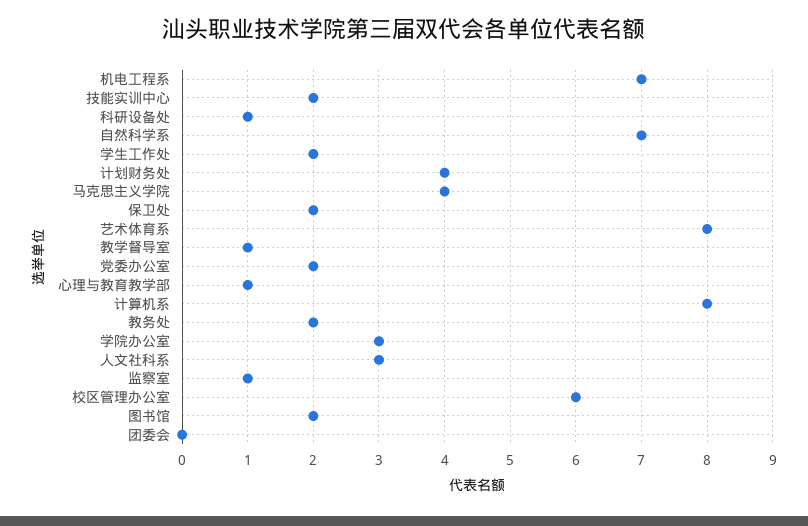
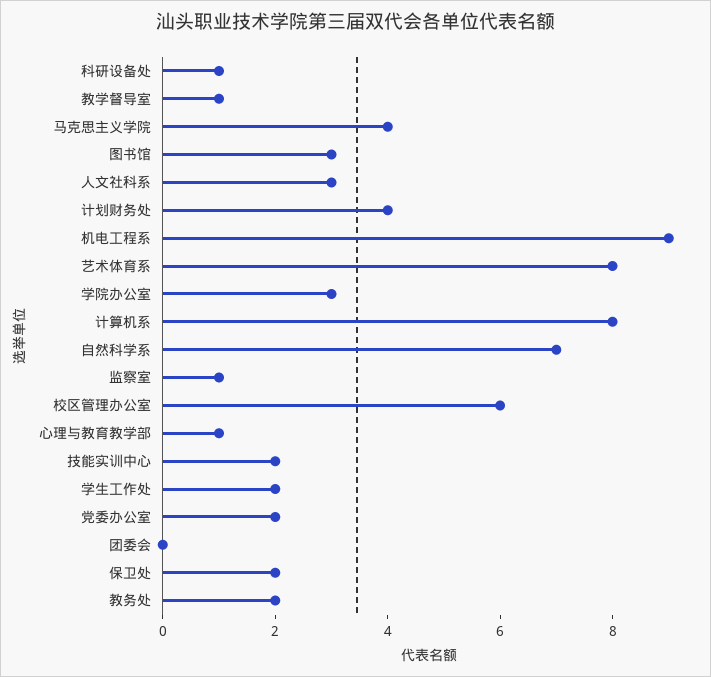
机电工程系: 7 -> 9
图书馆: 2 -> 3

